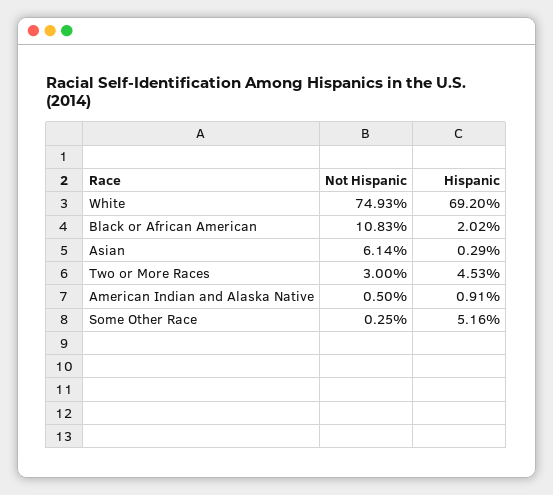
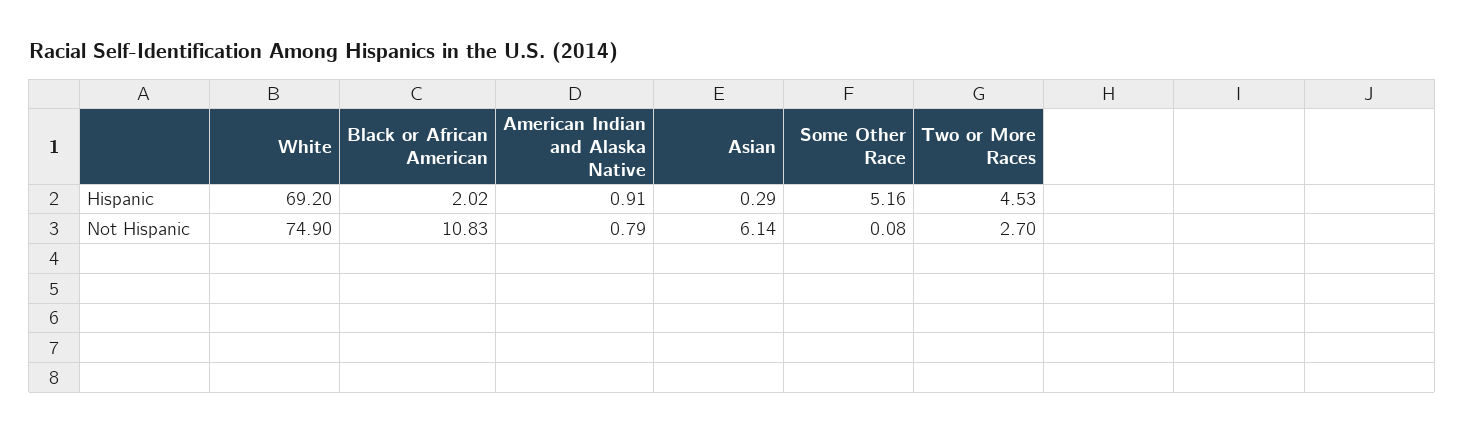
Not Hispanic, White: 74.93 -> 74.9
Not Hispanic, Two or More Races: 3 -> 2.7
Not Hispanic, American Indian and Alaska Native: 0.5 -> 0.79
Not Hispanic, Some Other Race: 0.25 -> 0.08

